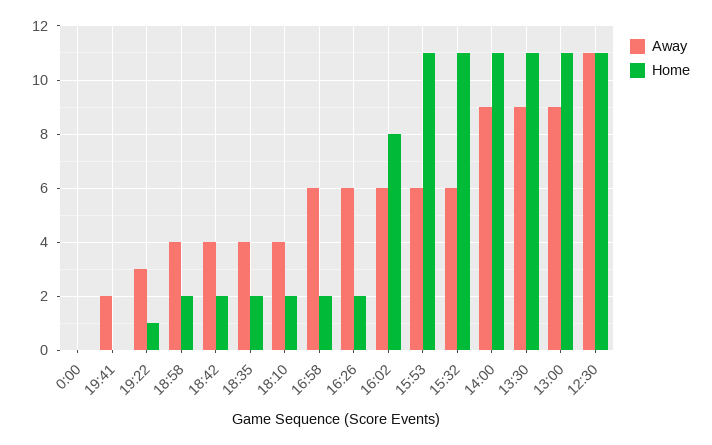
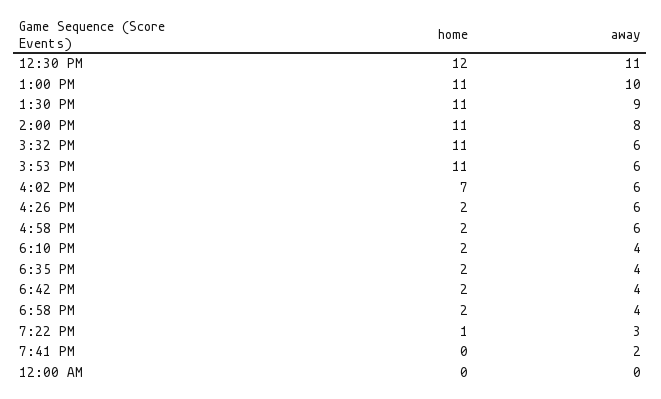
Home, 16:02: 8 -> 7
Away, 14:00: 9 -> 8
Away, 13:00: 9 -> 10
Home, 12:30: 11 -> 12

